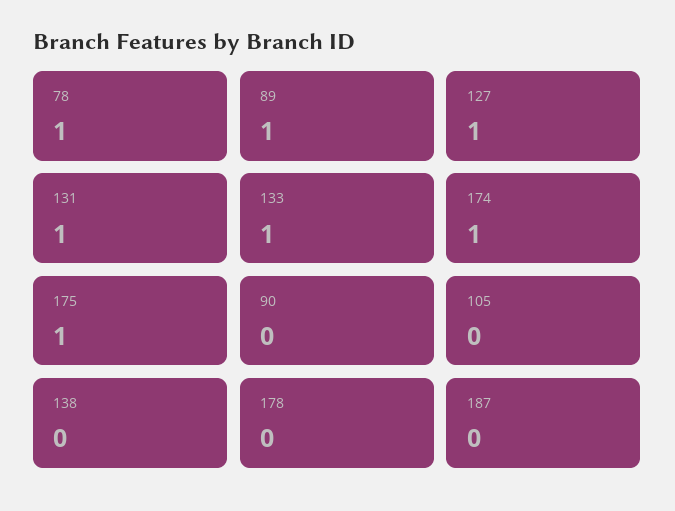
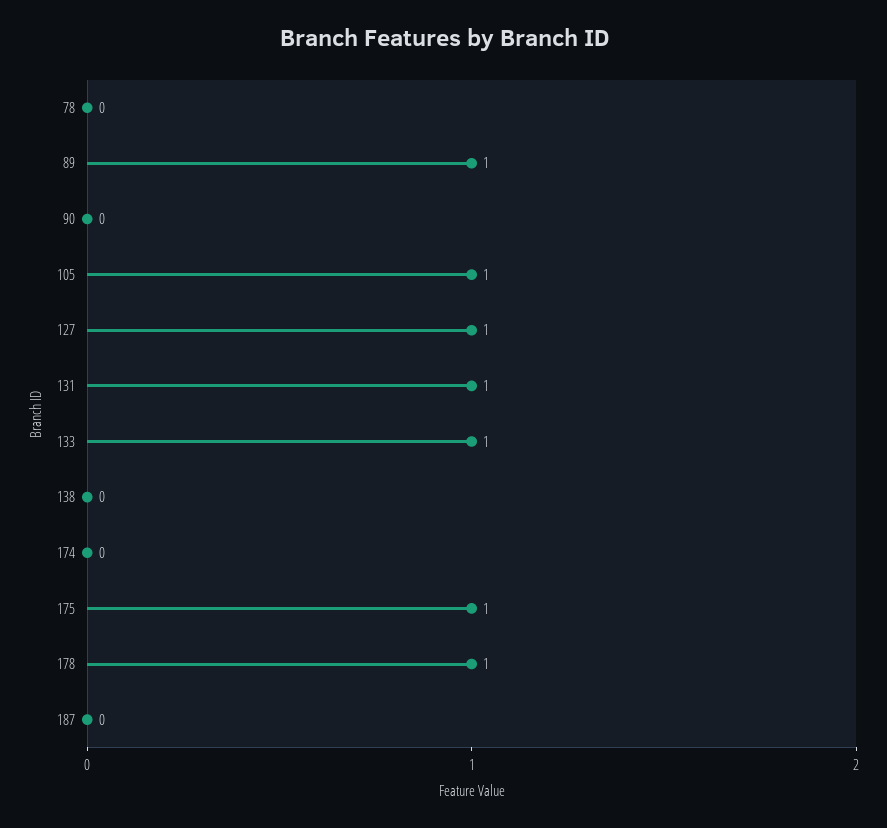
78: 1 -> 0
174: 1 -> 0
105: 0 -> 1
178: 0 -> 1

